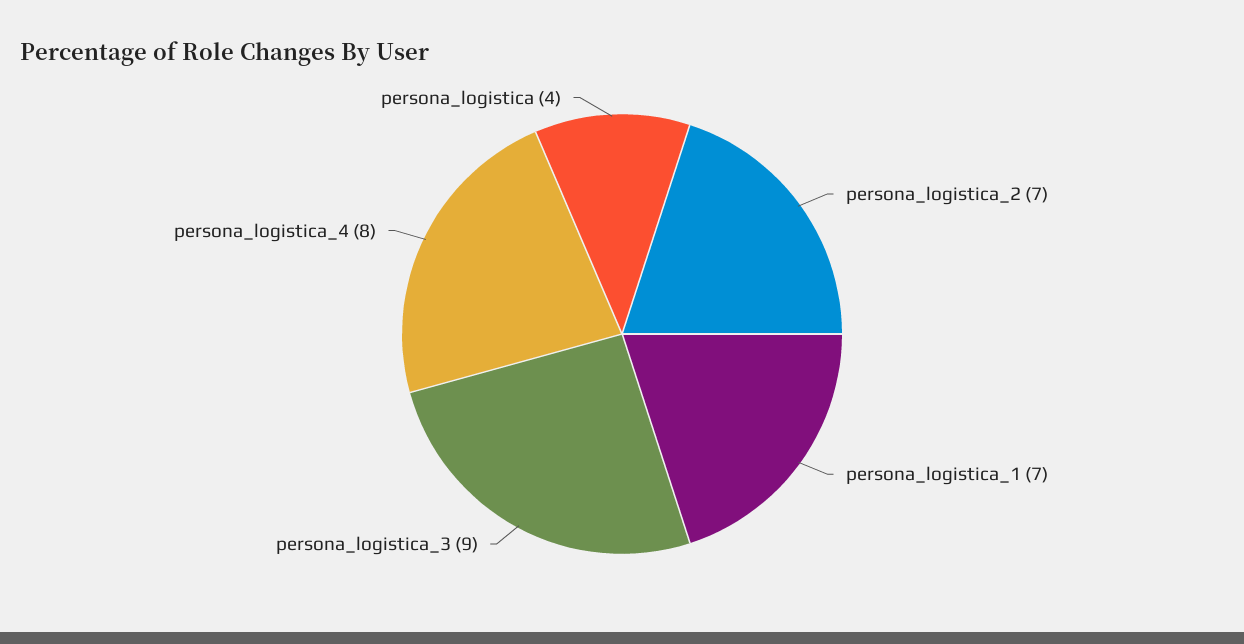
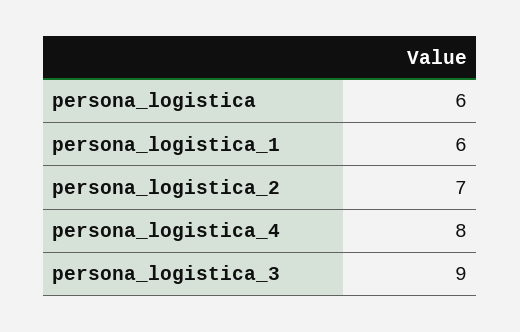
persona_logistica_1: 7 -> 6
persona_logistica: 4 -> 6

